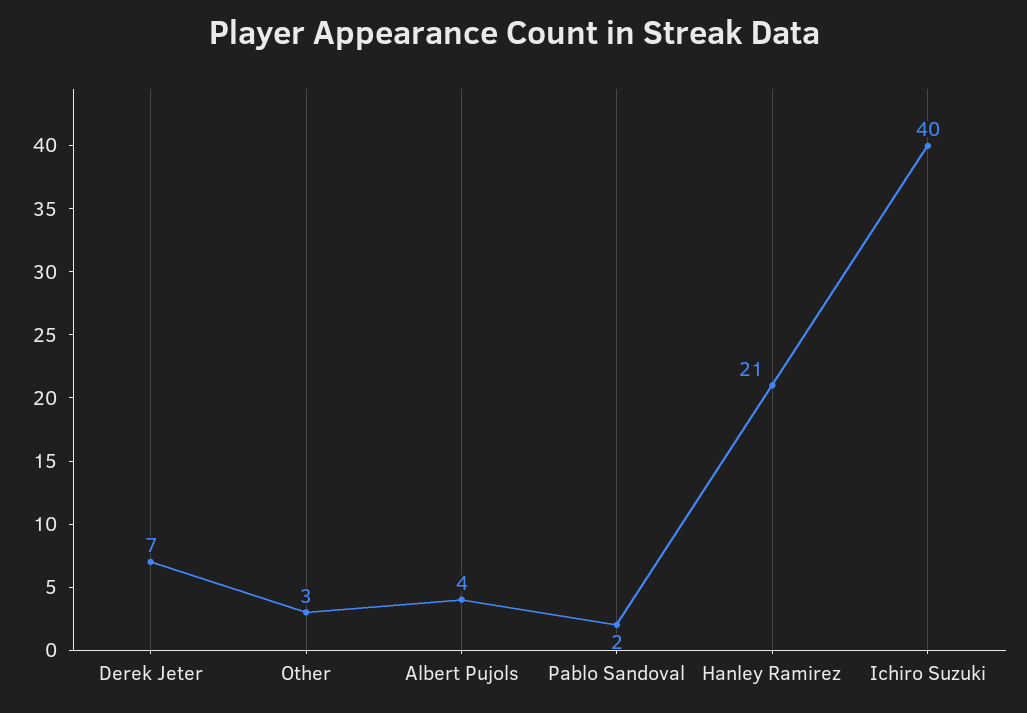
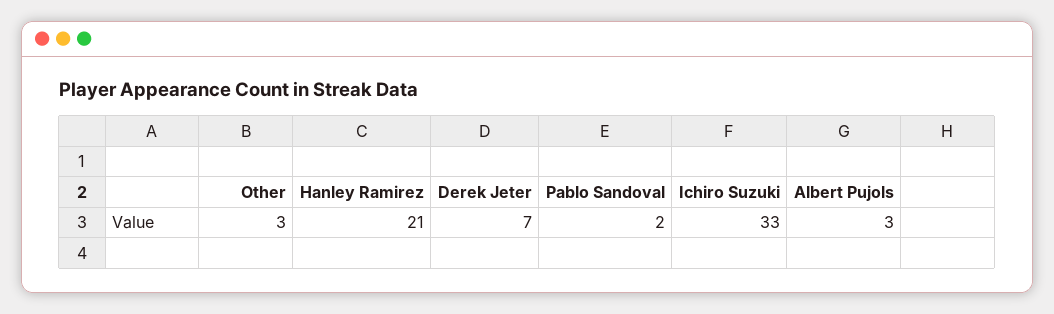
Albert Pujols: 4 -> 3
Ichiro Suzuki: 40 -> 33

